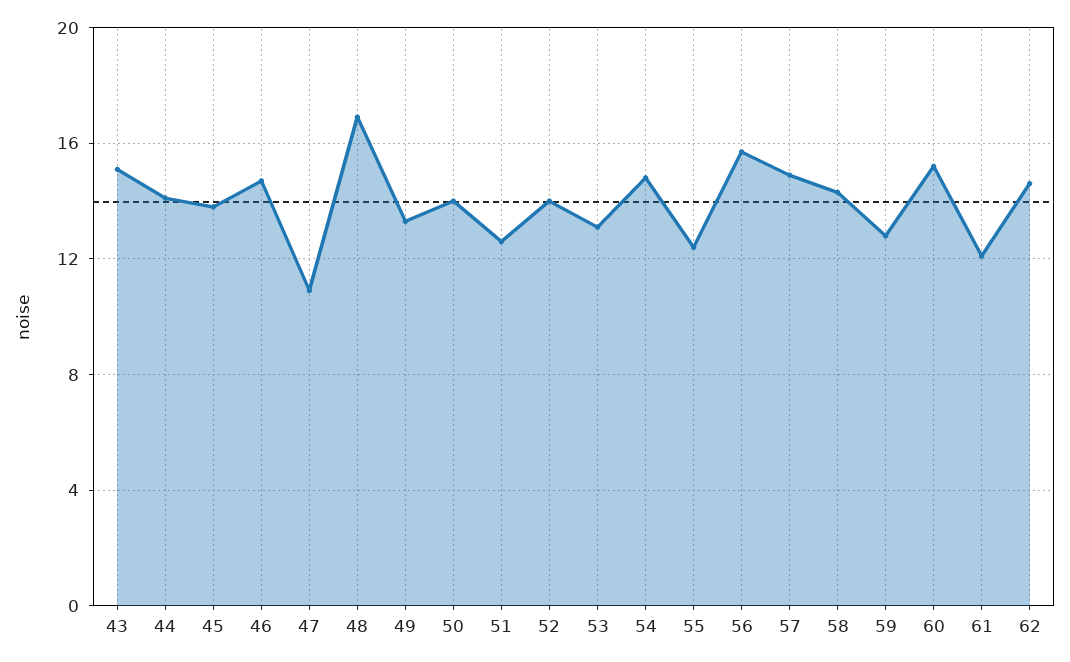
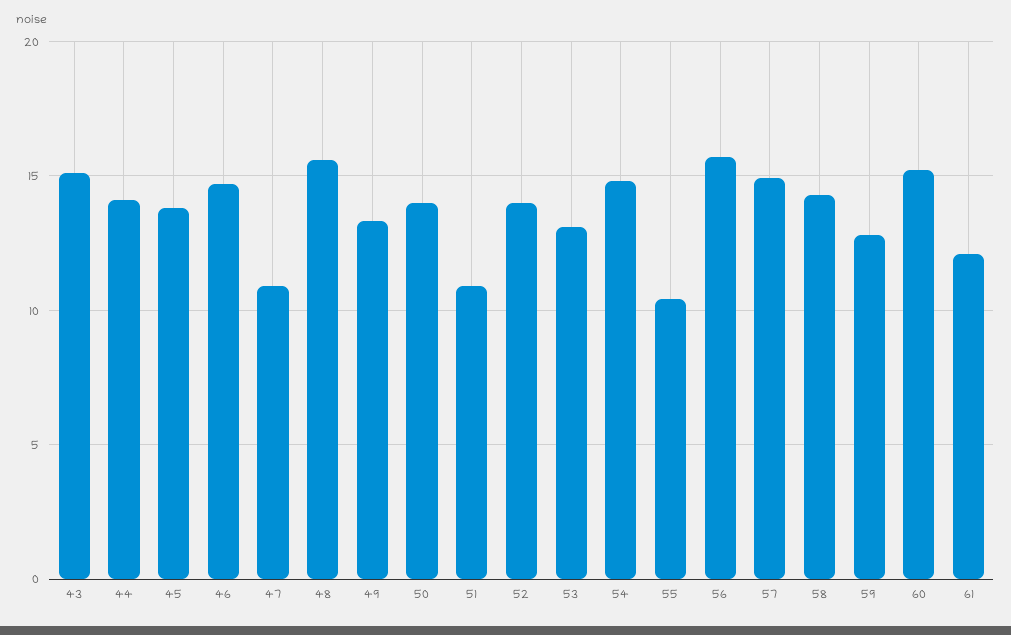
48: 17 -> 15.5
51: 12.5 -> 11
55: 12.5 -> 10.5
62: 14.5 -> none

